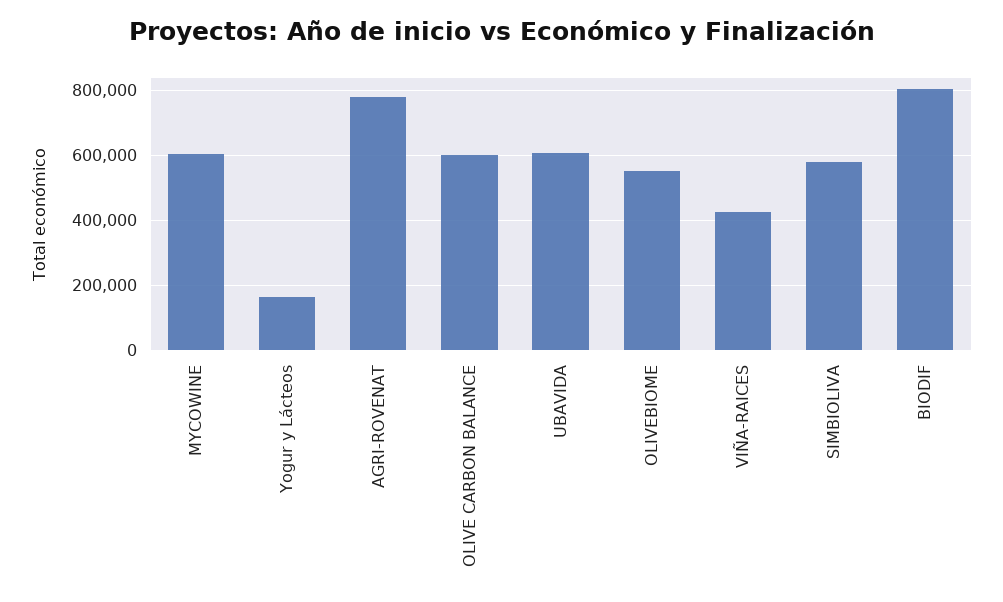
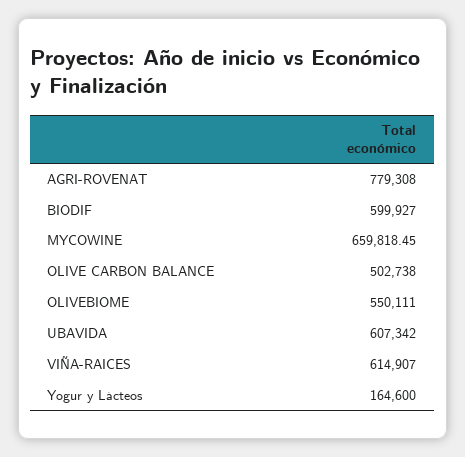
MYCOWINE: 600000 -> 659818.45
OLIVE CARBON BALANCE: 600000 -> 502738
VIÑA-RAICES: 420000 -> 614907
SIMBIOLIVA: 580000 -> none
BIODIF: 800000 -> 599927

